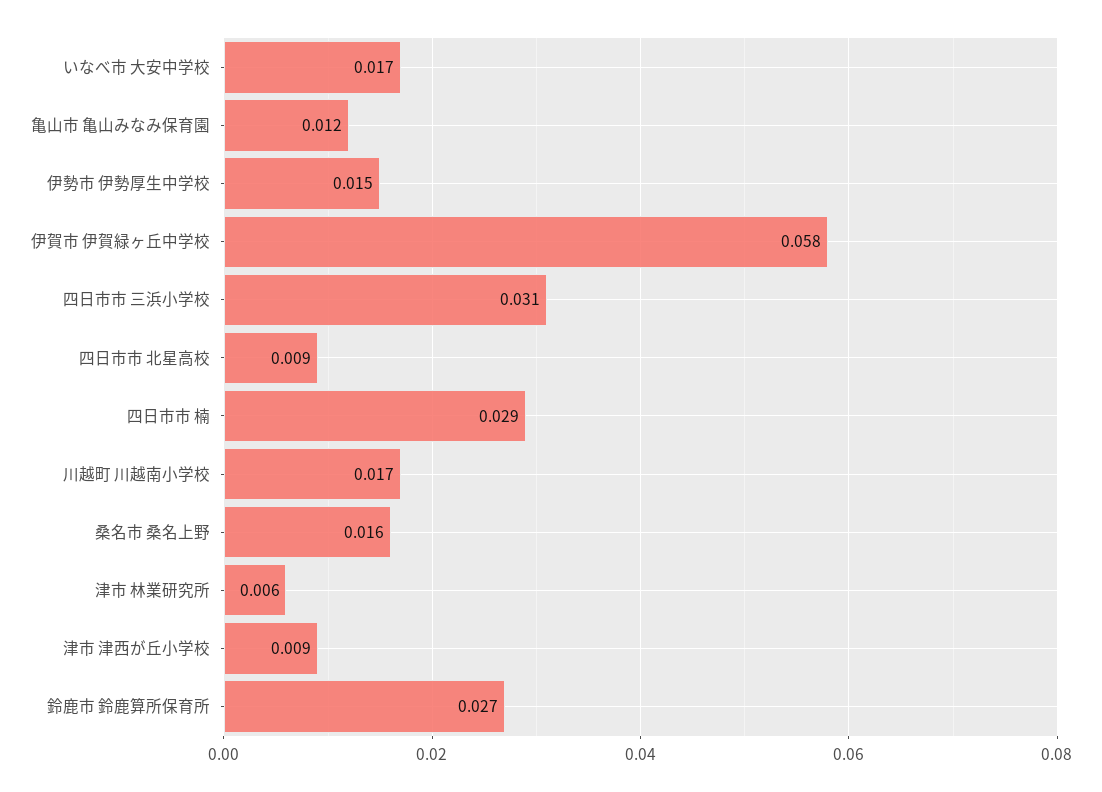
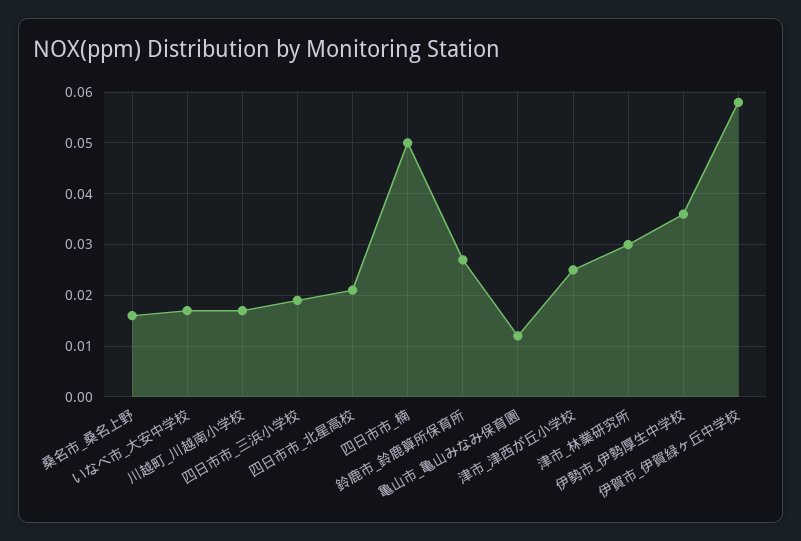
伊勢市 伊勢厚生中学校: 0.015 -> 0.035
四日市市 三浜小学校: 0.031 -> 0.02
四日市市 北星高校: 0.009 -> 0.02
四日市市 楠: 0.029 -> 0.05
津市 林業研究所: 0.006 -> 0.03
津市 津西が丘小学校: 0.009 -> 0.025

